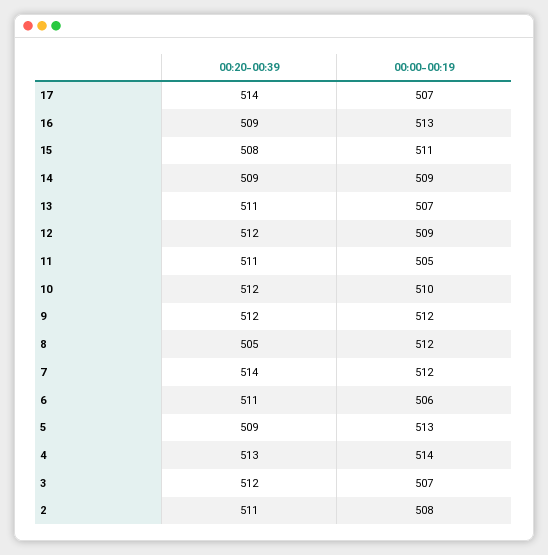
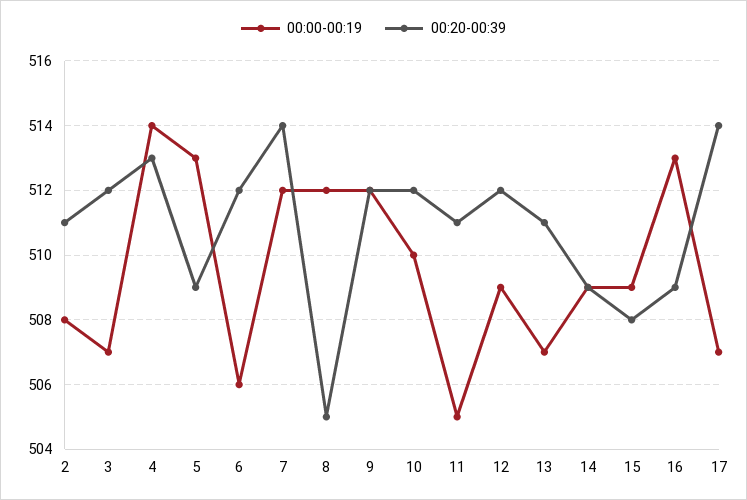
00:00-00:19, 15: 511 -> 509
00:20-00:39, 6: 511 -> 512

